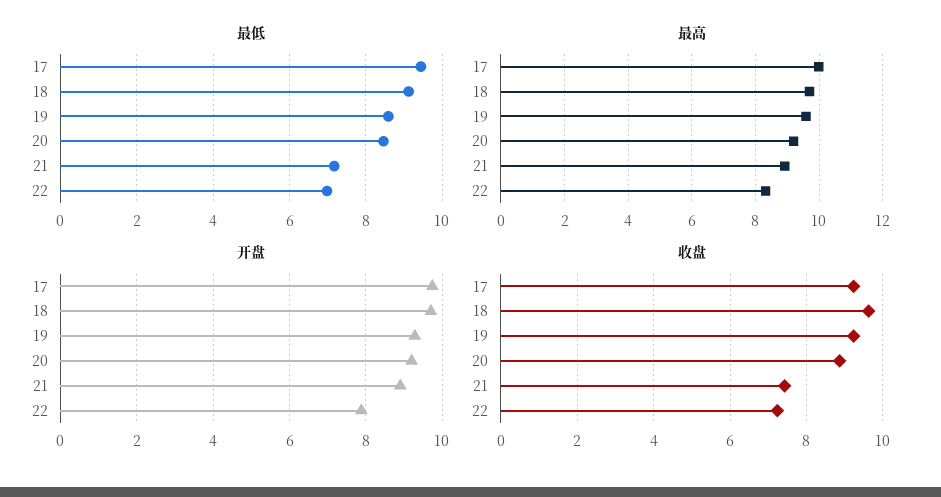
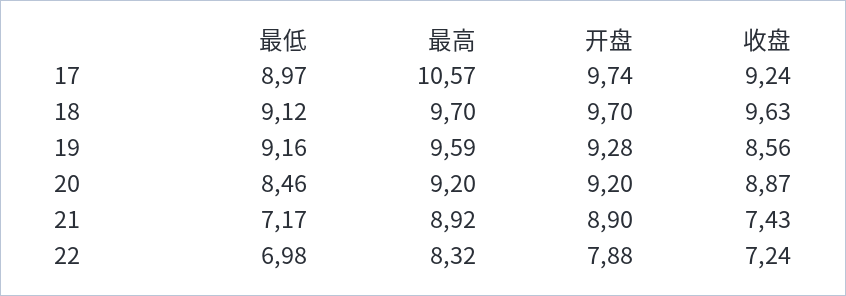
最低, 17: 9.4 -> 8.97
最低, 19: 8.6 -> 9.16
最高, 17: 10 -> 10.57
收盘, 19: 9.2 -> 8.56

